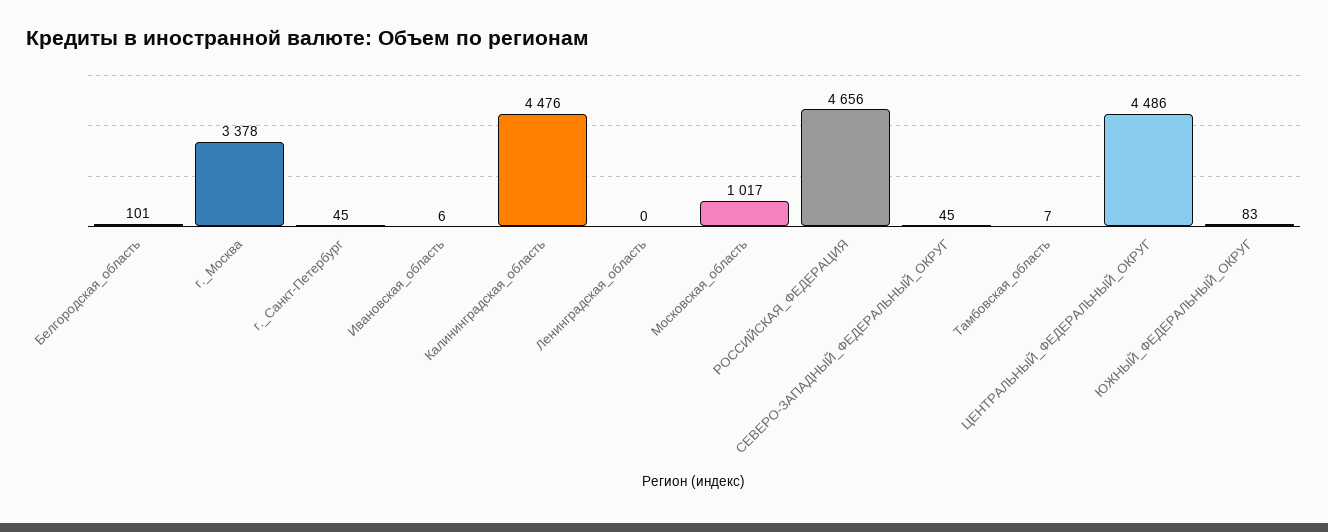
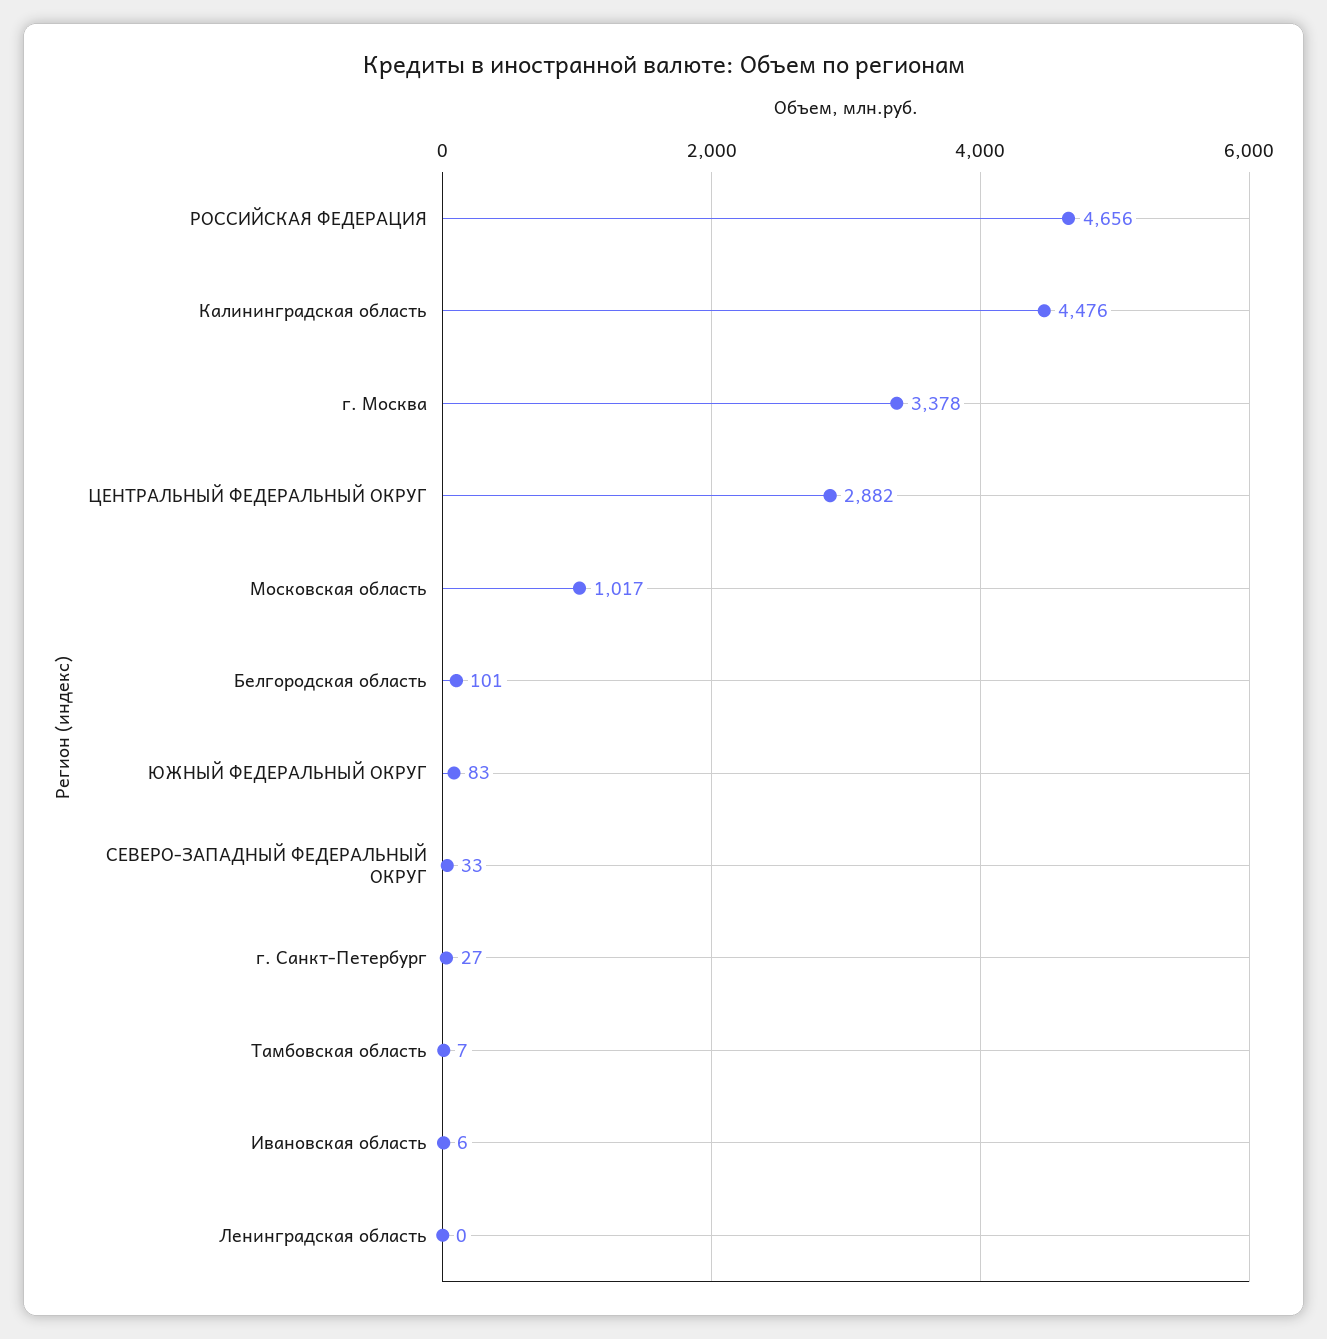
г._Санкт-Петербург: 45 -> 27
СЕВЕРО-ЗАПАДНЫЙ_ФЕДЕРАЛЬНЫЙ_ОКРУГ: 45 -> 33
ЦЕНТРАЛЬНЫЙ_ФЕДЕРАЛЬНЫЙ_ОКРУГ: 4486 -> 2882

